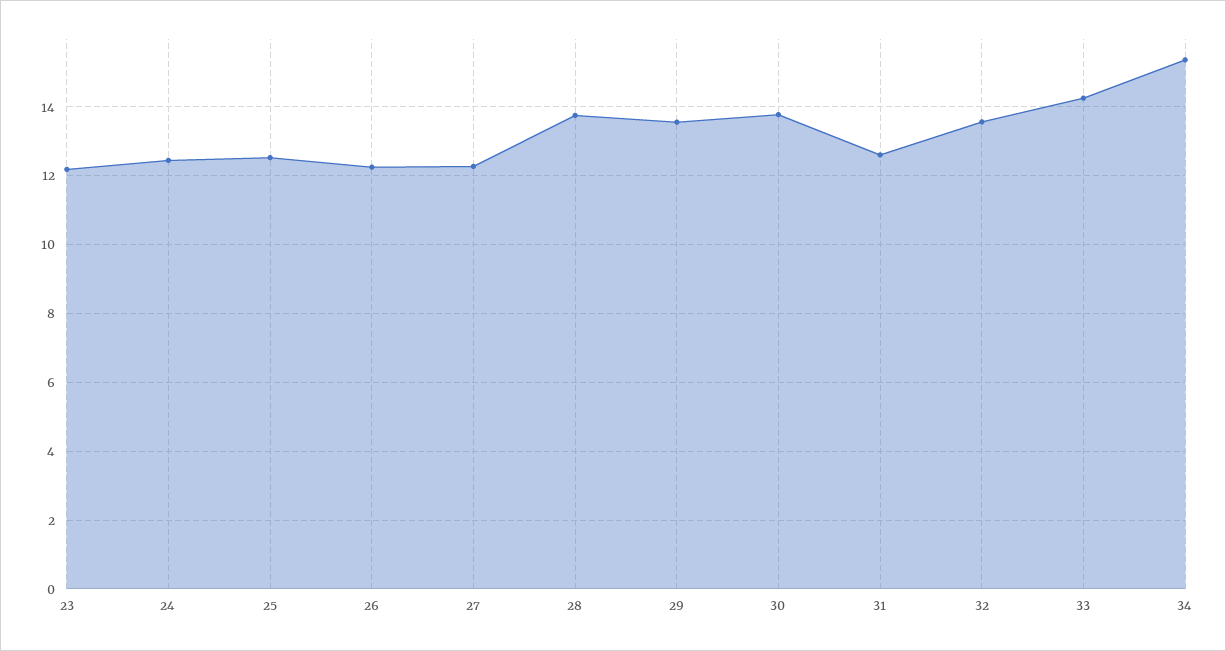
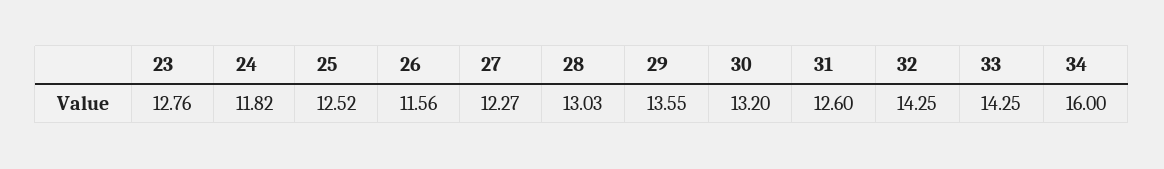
23: 12.2 -> 12.76
24: 12.4 -> 11.82
26: 12.2 -> 11.56
28: 13.8 -> 13.03
30: 13.8 -> 13.2
32: 13.6 -> 14.25
34: 15.4 -> 16

